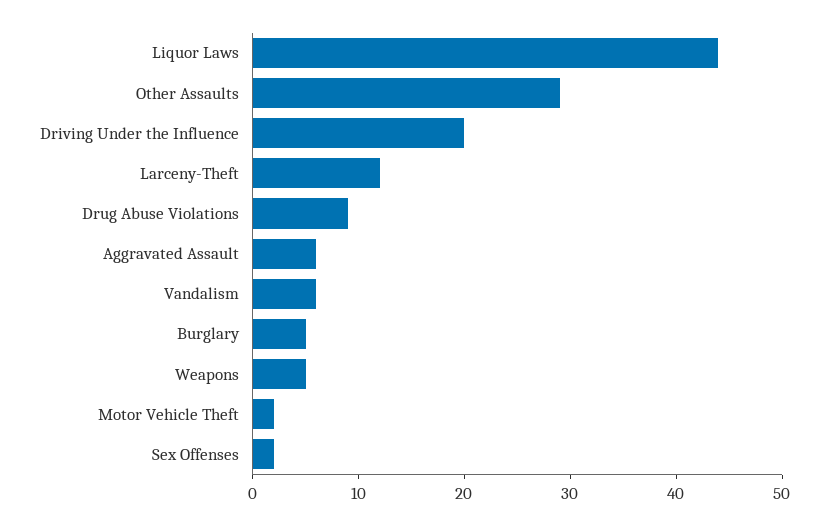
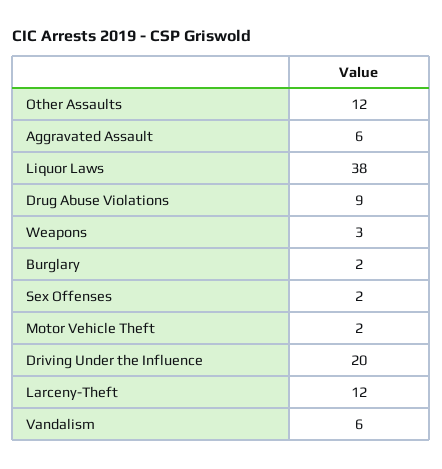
Liquor Laws: 44 -> 38
Other Assaults: 29 -> 12
Burglary: 5 -> 2
Weapons: 5 -> 3

